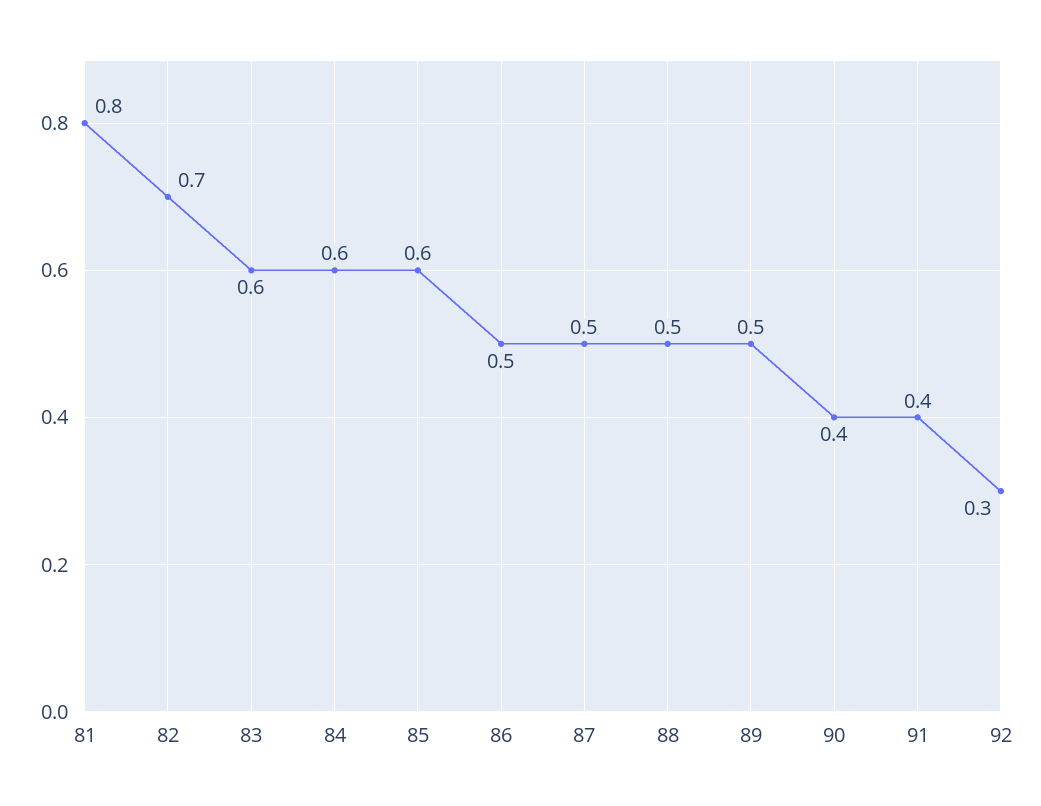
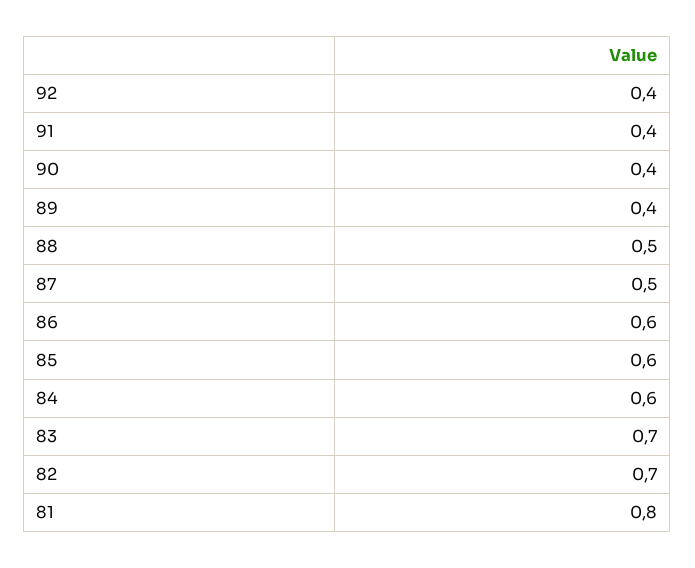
83: 0.6 -> 0.7
86: 0.5 -> 0.6
89: 0.5 -> 0.4
92: 0.3 -> 0.4

